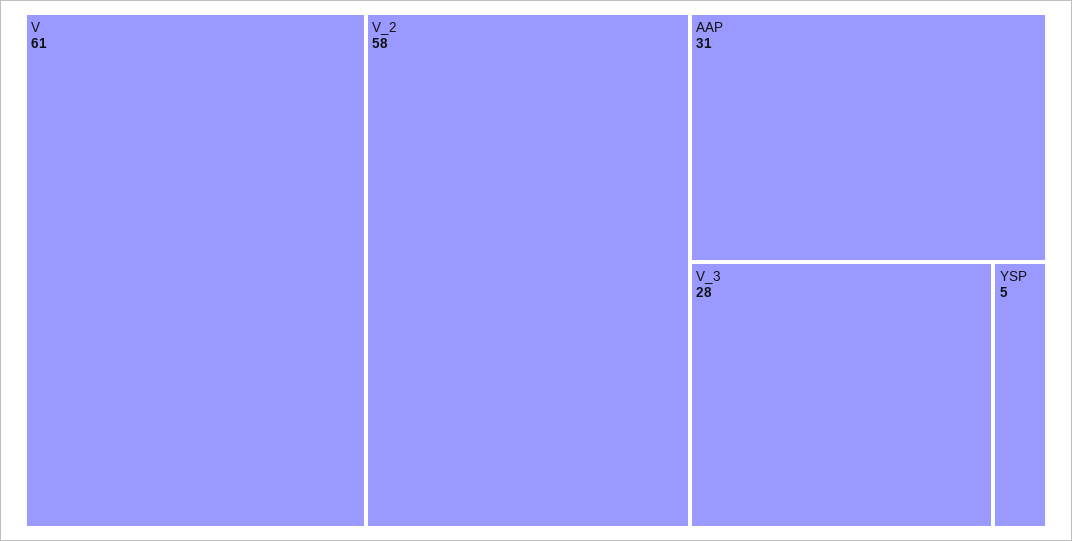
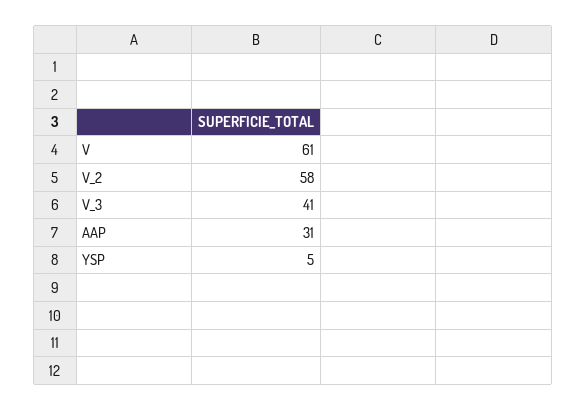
V_3: 28 -> 41

